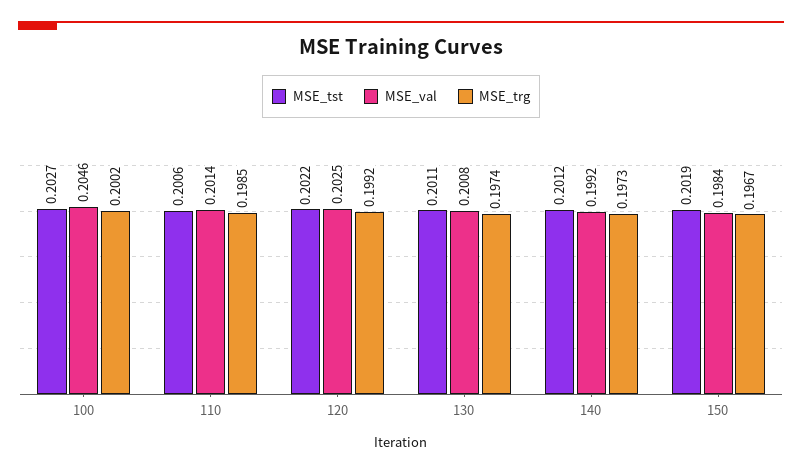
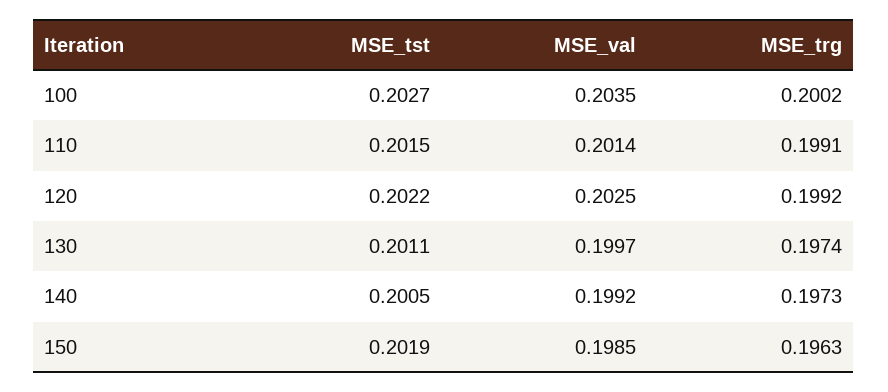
MSE_val, 100: 0.2046 -> 0.2035
MSE_tst, 110: 0.2006 -> 0.2015
MSE_trg, 110: 0.1985 -> 0.1991
MSE_val, 130: 0.2008 -> 0.1997
MSE_tst, 140: 0.2012 -> 0.2005
MSE_val, 150: 0.1984 -> 0.1985
MSE_trg, 150: 0.1967 -> 0.1963

